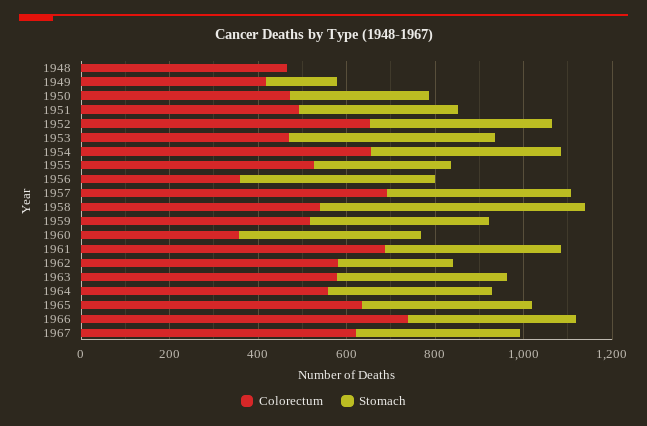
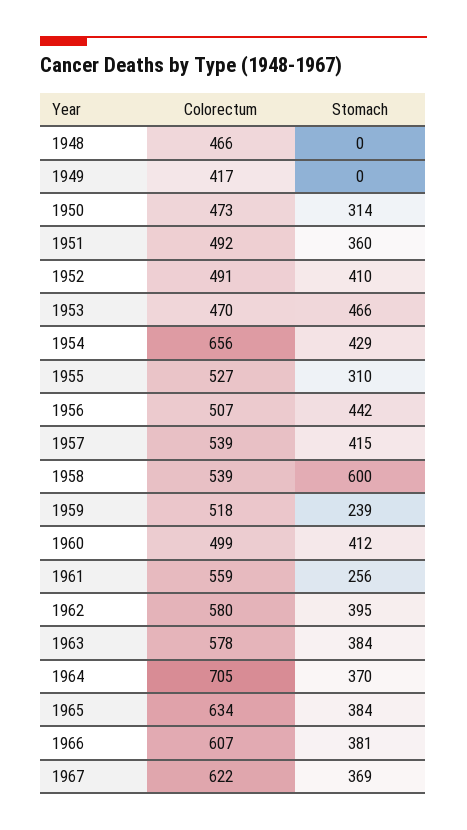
Stomach, 1949: 150 -> 0
Colorectum, 1952: 650 -> 491
Colorectum, 1956: 350 -> 507
Colorectum, 1957: 700 -> 539
Stomach, 1959: 400 -> 239
Colorectum, 1960: 350 -> 499
Colorectum, 1961: 700 -> 559
Stomach, 1961: 400 -> 256
Stomach, 1962: 250 -> 395
Colorectum, 1964: 550 -> 705
Colorectum, 1966: 750 -> 607

